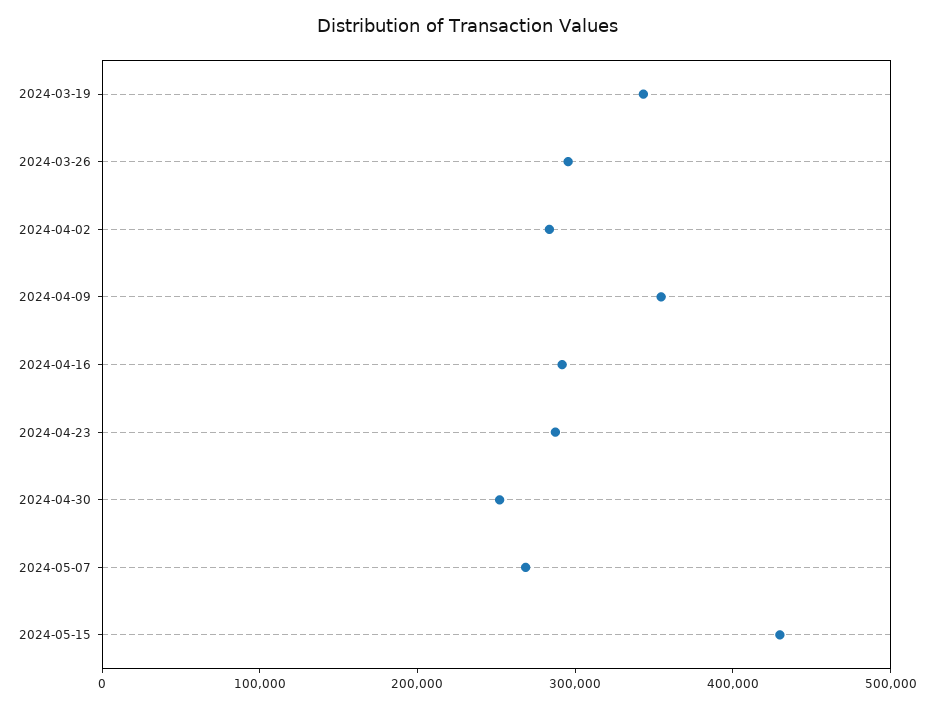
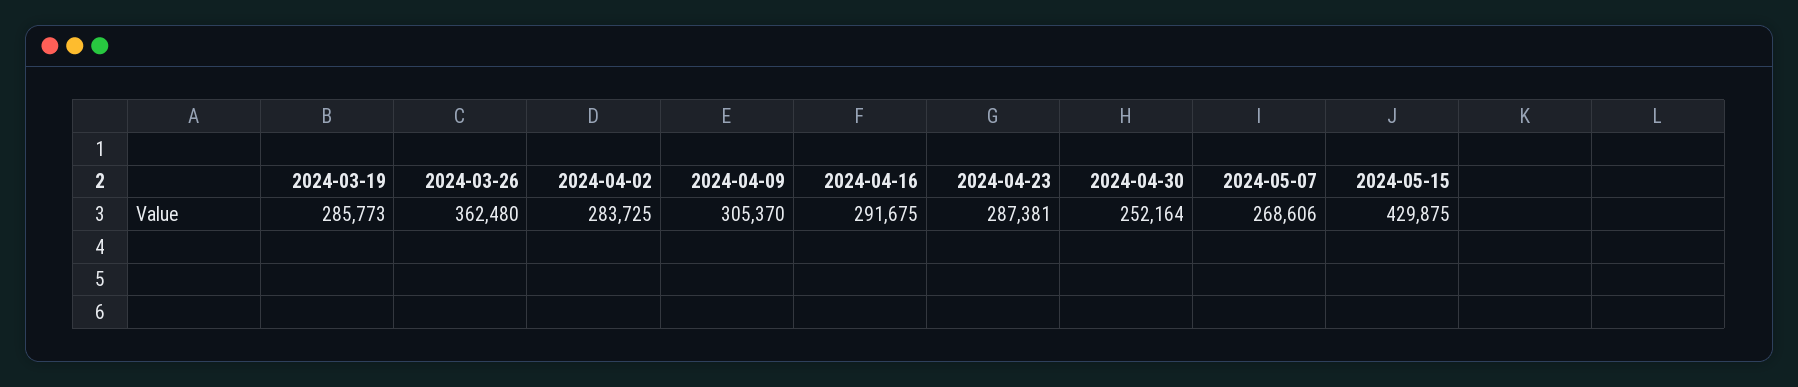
2024-03-19: 340000 -> 285773
2024-03-26: 300000 -> 362480
2024-04-09: 360000 -> 305370

